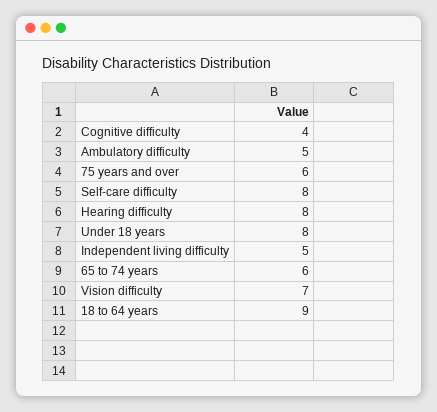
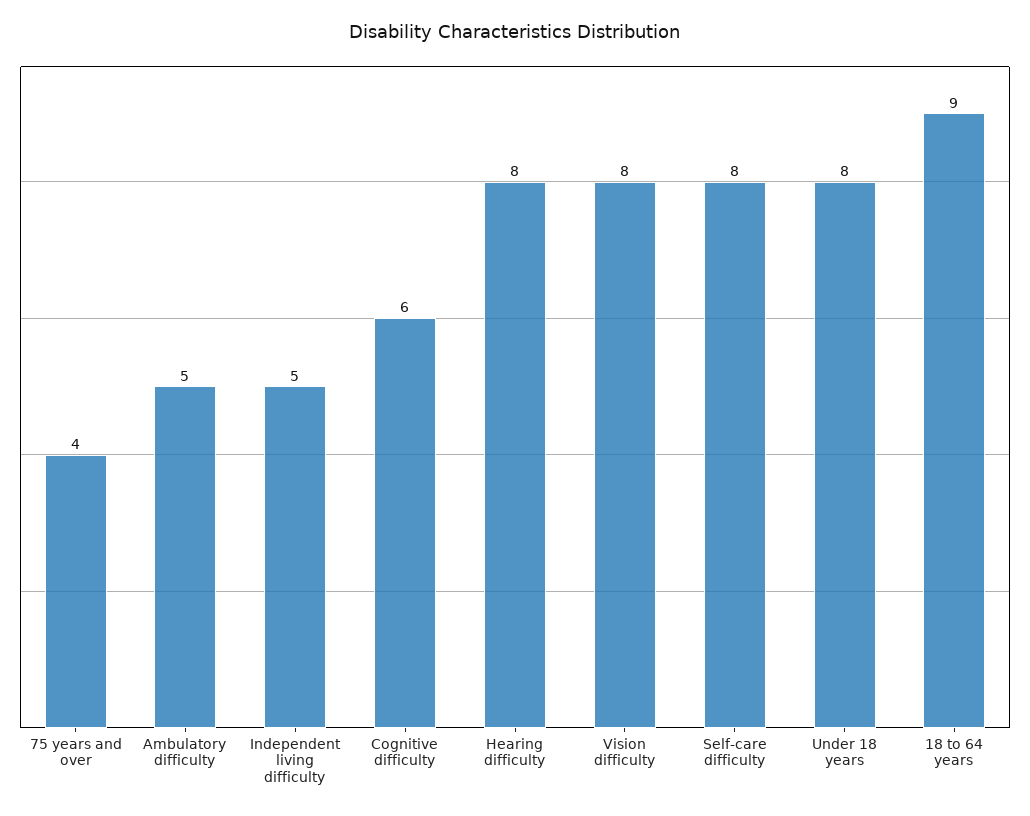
Cognitive difficulty: 4 -> 6
75 years and over: 6 -> 4
65 to 74 years: 6 -> none
Vision difficulty: 7 -> 8

